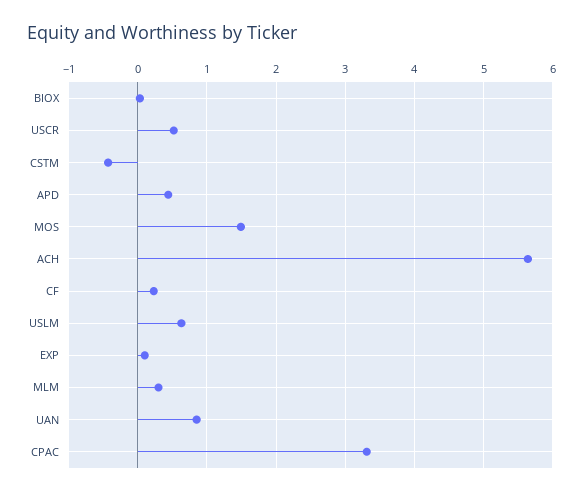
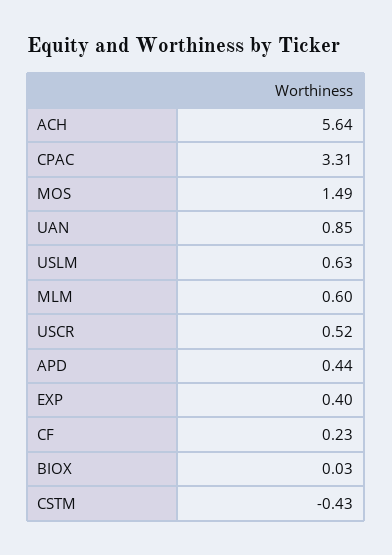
EXP: 0.1 -> 0.4
MLM: 0.3 -> 0.6

